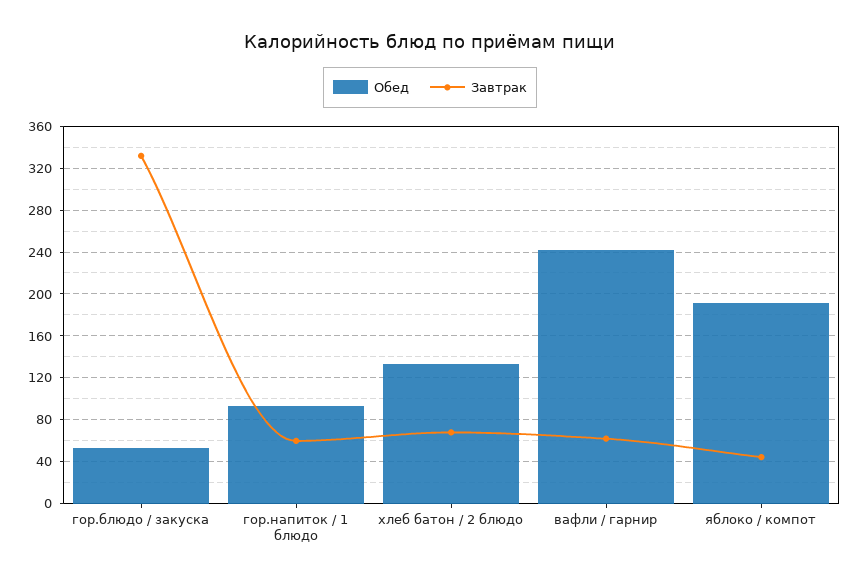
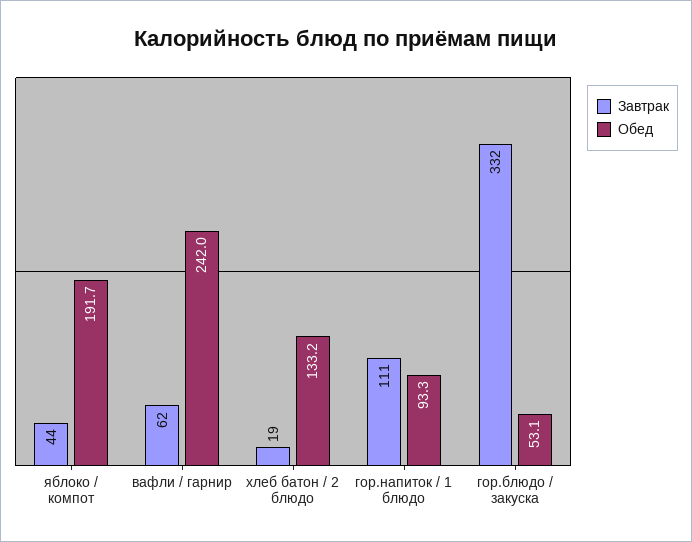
Завтрак, гор.напиток / 1 блюдо: 60 -> 111
Завтрак, хлеб батон / 2 блюдо: 70 -> 19

